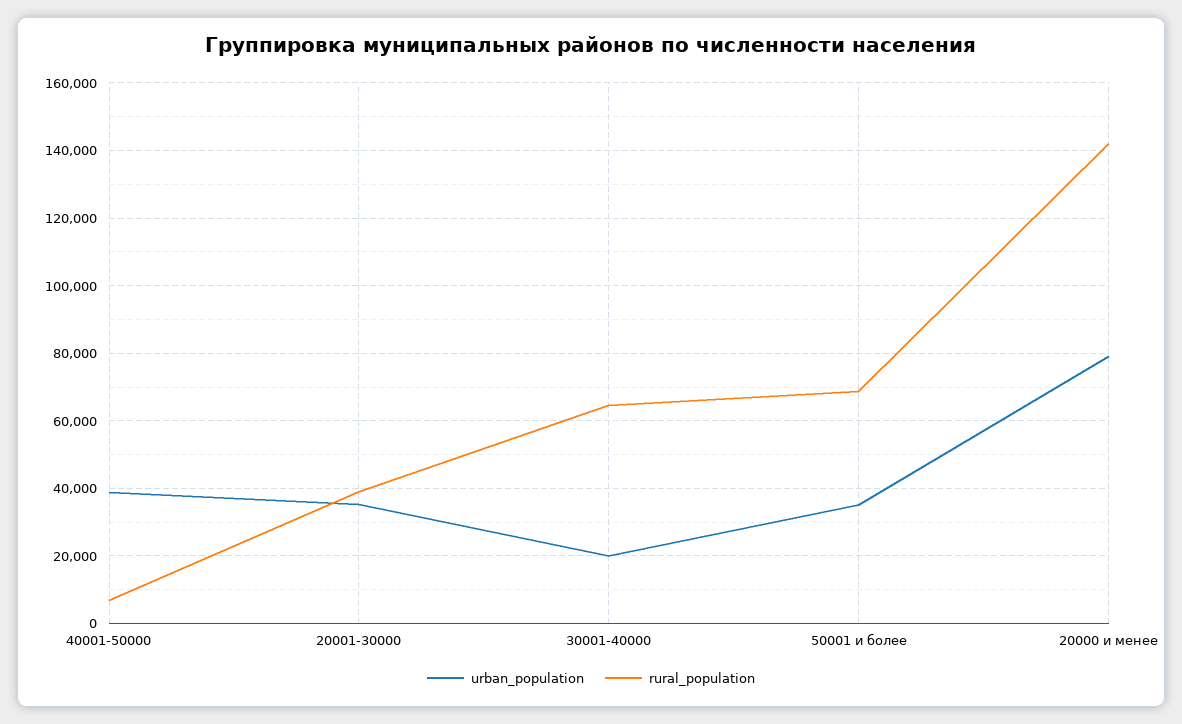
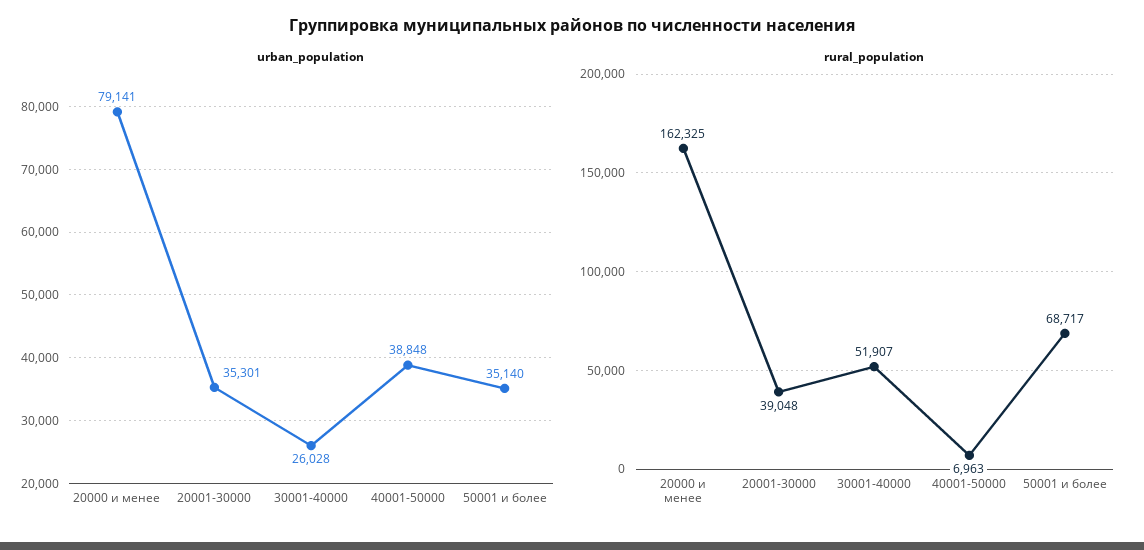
urban_population, 30001-40000: 20000 -> 26028
rural_population, 30001-40000: 64000 -> 51907
rural_population, 20000 и менее: 142000 -> 162325

